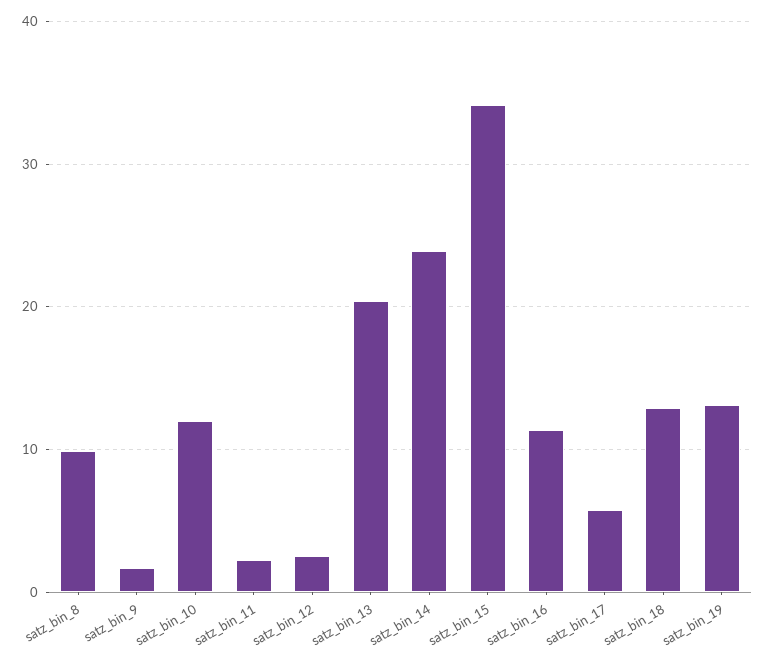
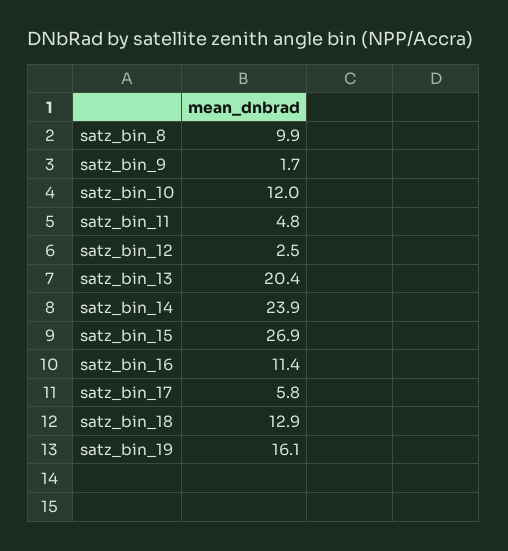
satz_bin_11: 2 -> 4.8
satz_bin_15: 34 -> 26.9
satz_bin_19: 13 -> 16.1

